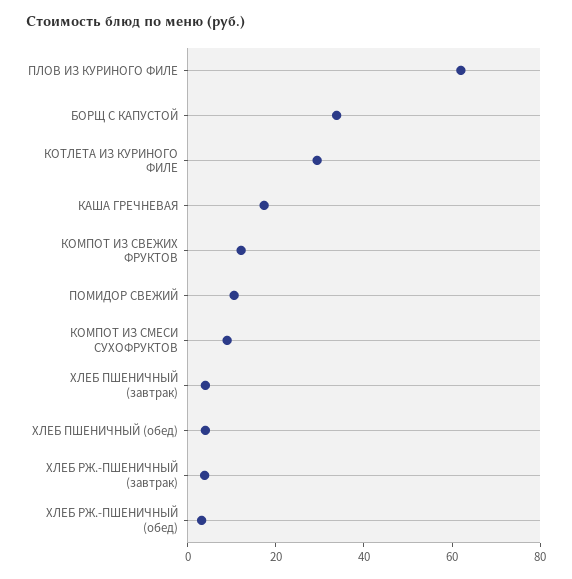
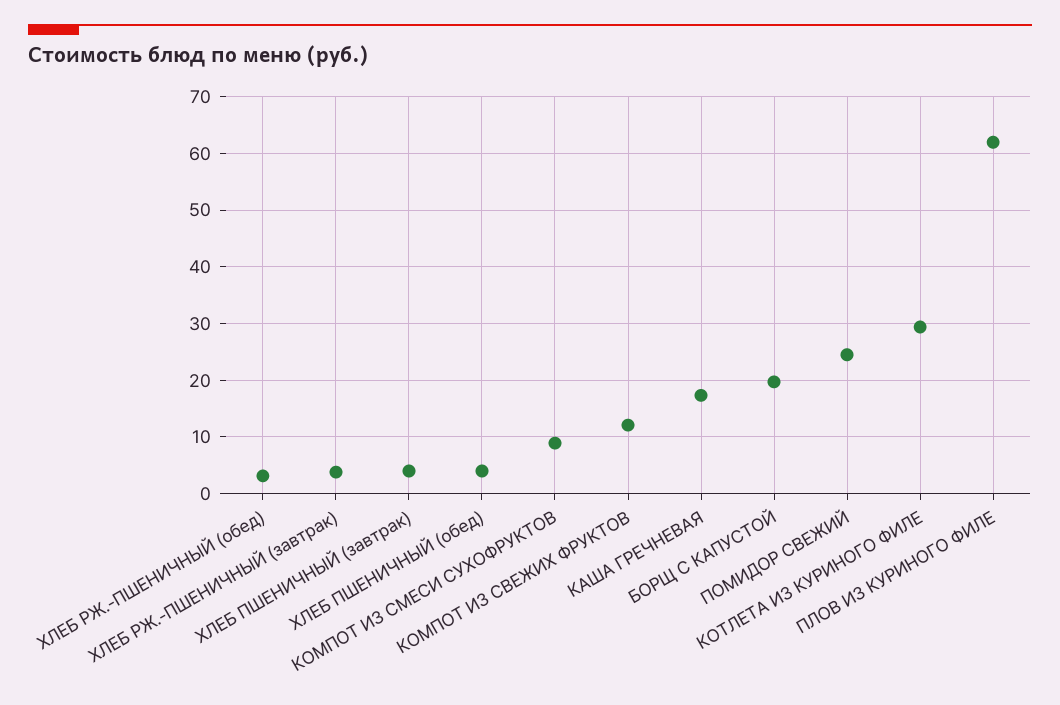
БОРЩ С КАПУСТОЙ: 35 -> 20
ПОМИДОР СВЕЖИЙ: 10 -> 24

